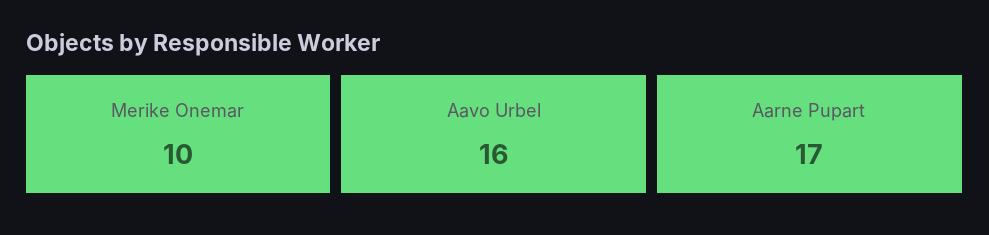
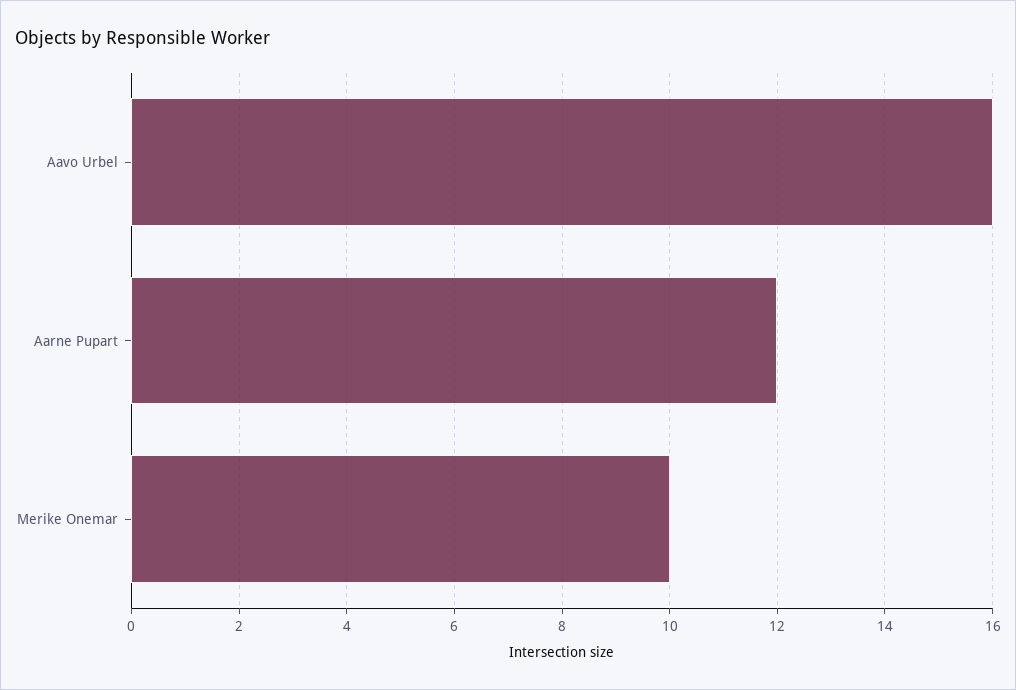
Aarne Pupart: 17 -> 12

